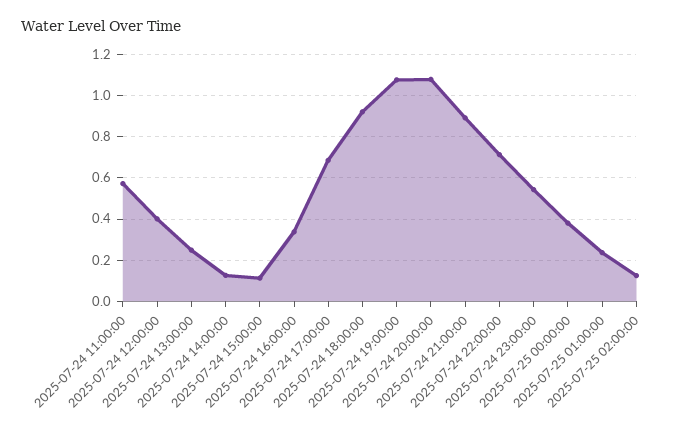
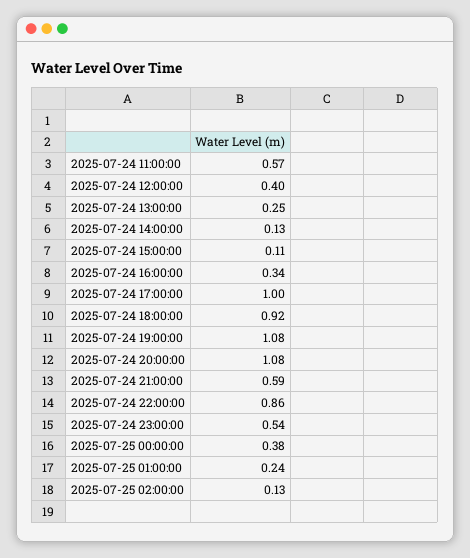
2025-07-24 17:00:00: 0.7 -> 1
2025-07-24 21:00:00: 0.9 -> 0.59
2025-07-24 22:00:00: 0.7 -> 0.86

